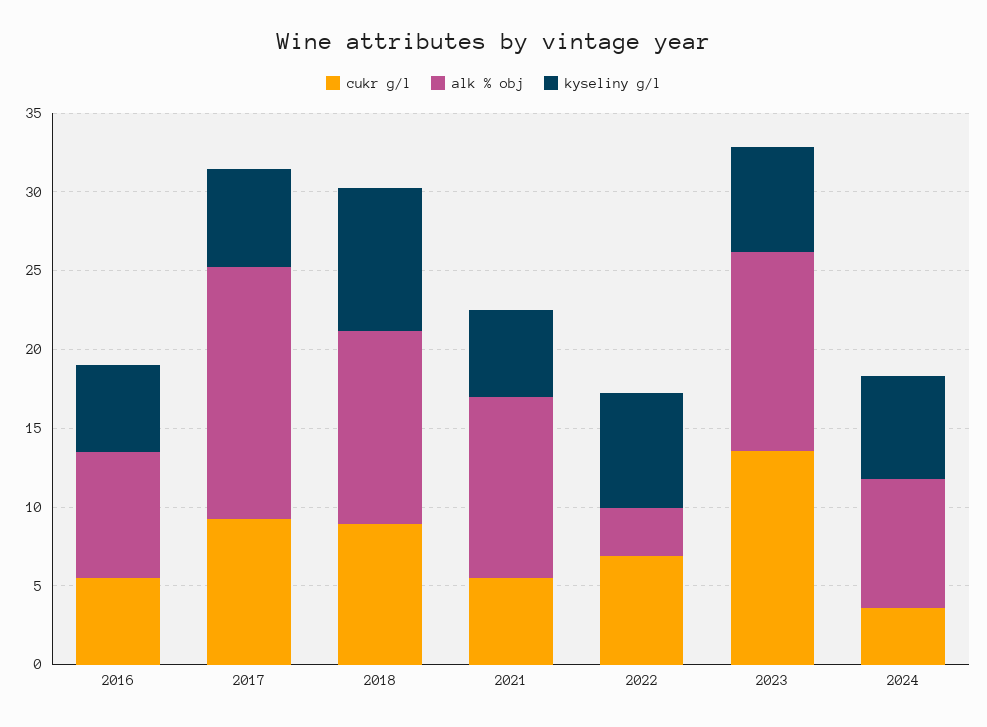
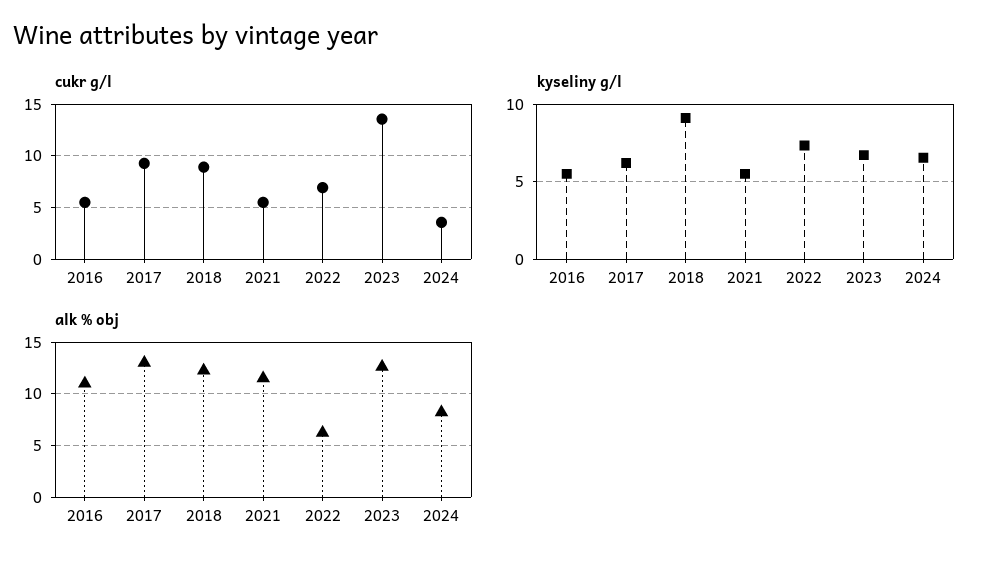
alk % obj, 2016: 8 -> 11
alk % obj, 2017: 16 -> 13
alk % obj, 2022: 3 -> 6

